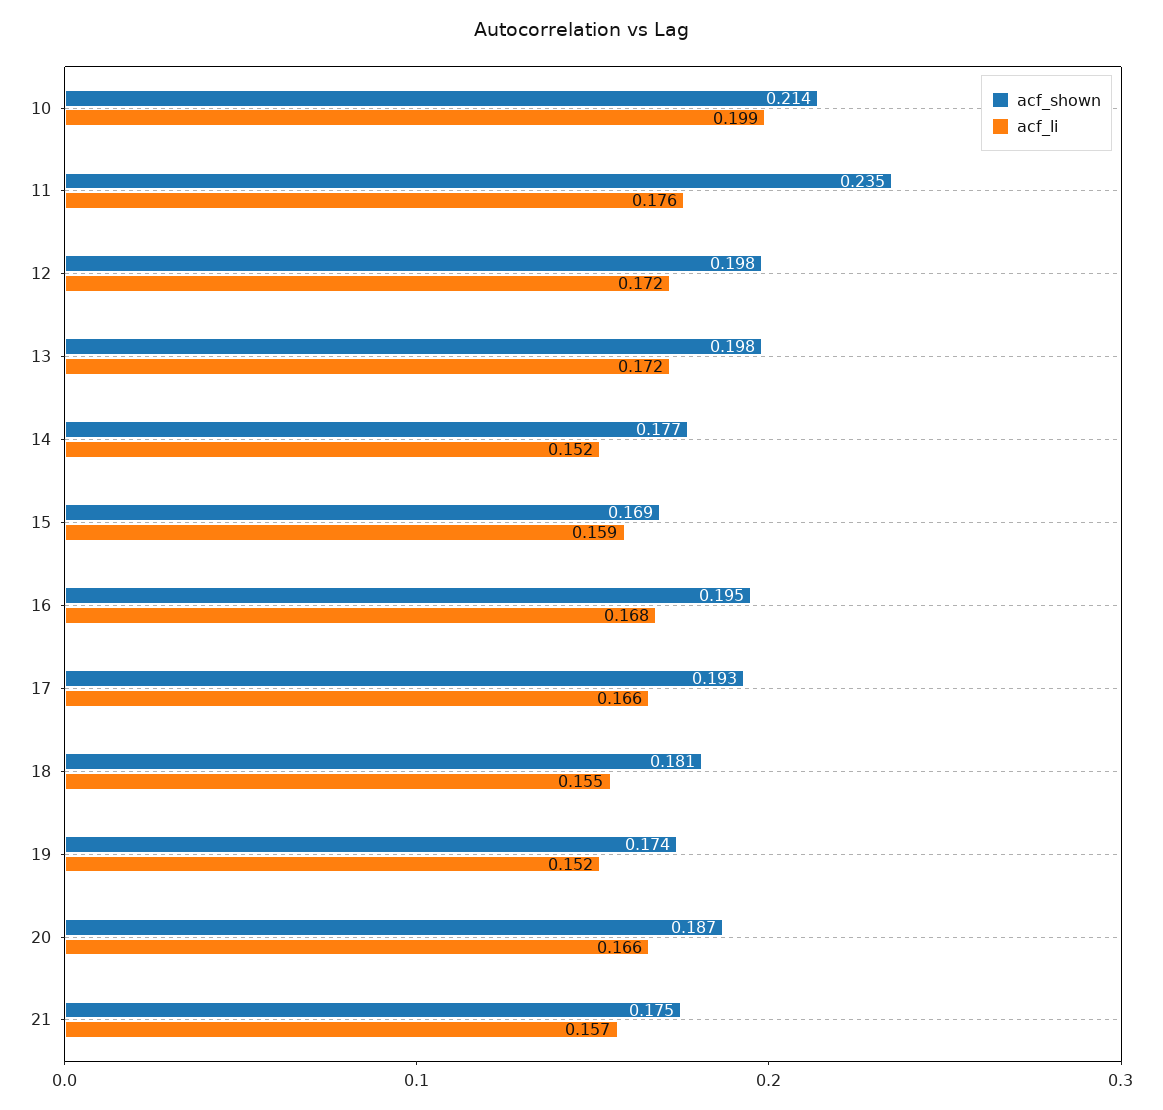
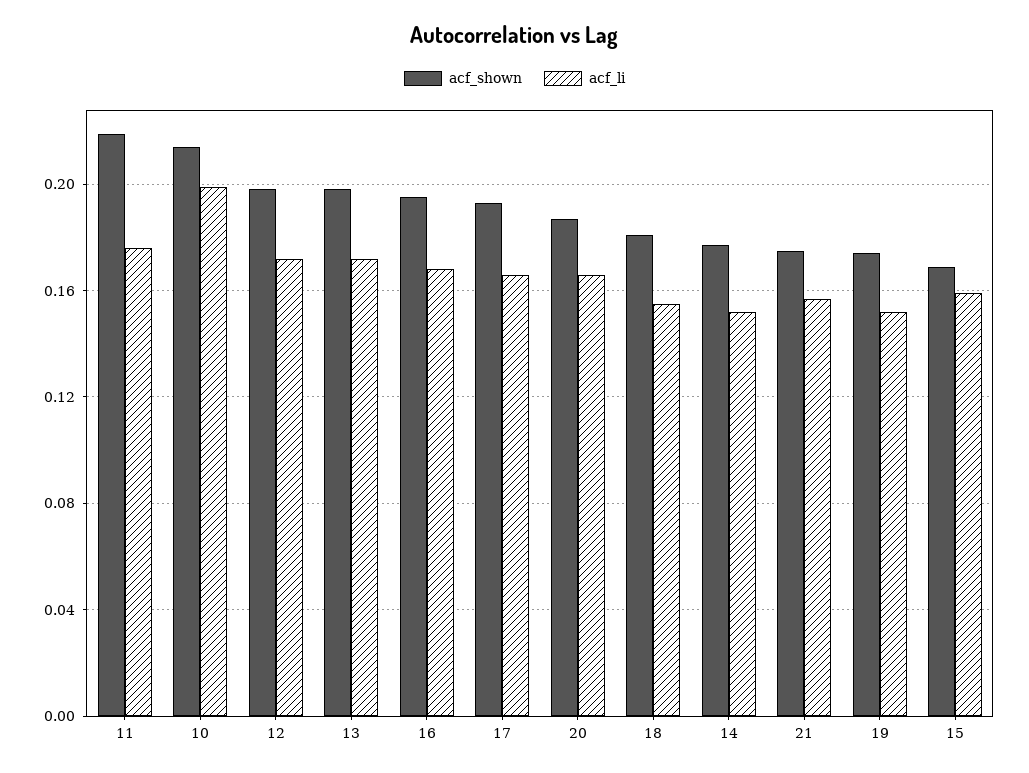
acf_shown, 11: 0.235 -> 0.22

